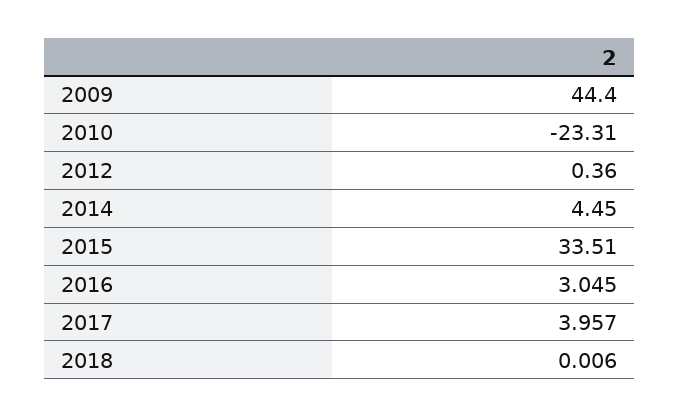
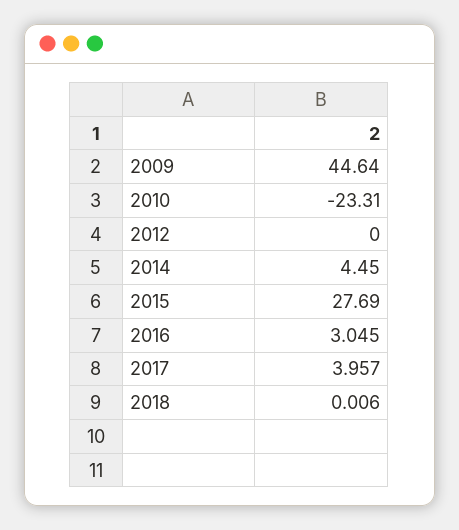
2009: 44.4 -> 44.64
2012: 0.36 -> 0
2015: 33.51 -> 27.69

